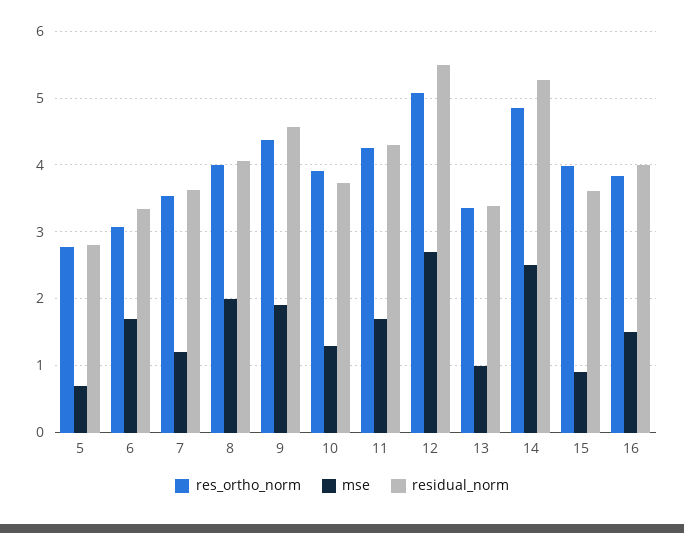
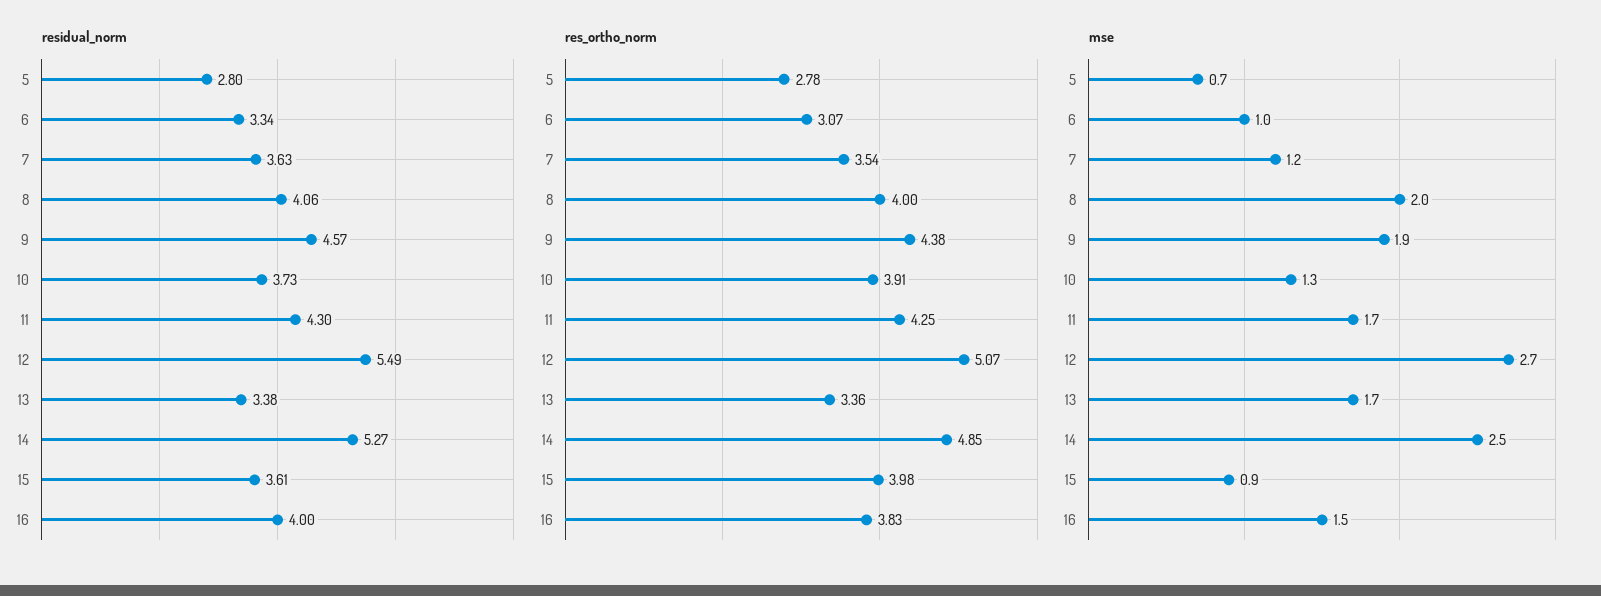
mse, 6: 1.7 -> 1
mse, 13: 1 -> 1.7

